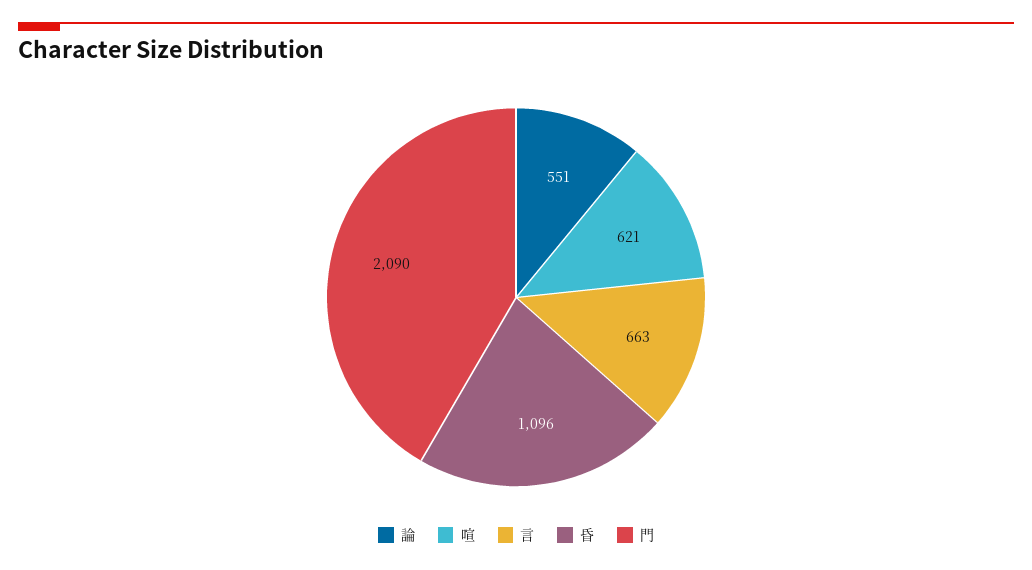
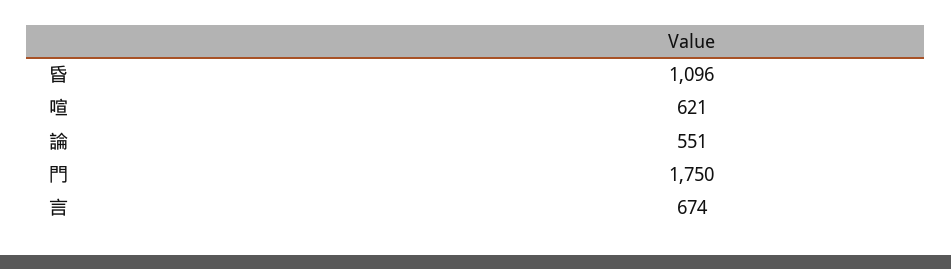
言: 663 -> 674
門: 2090 -> 1750

